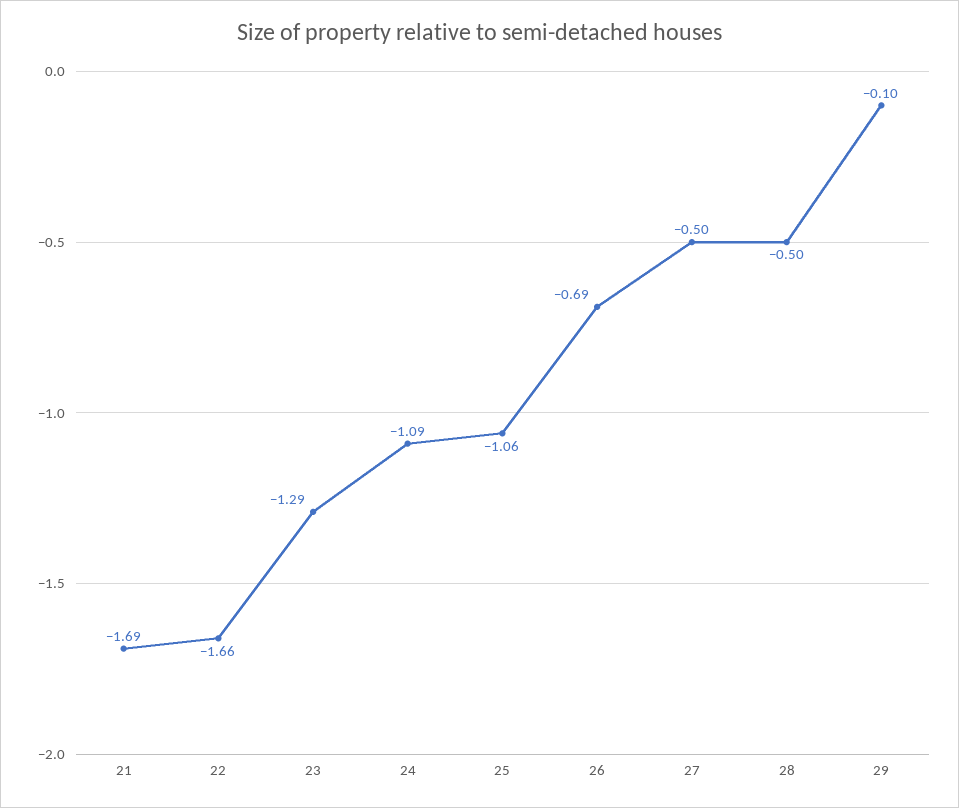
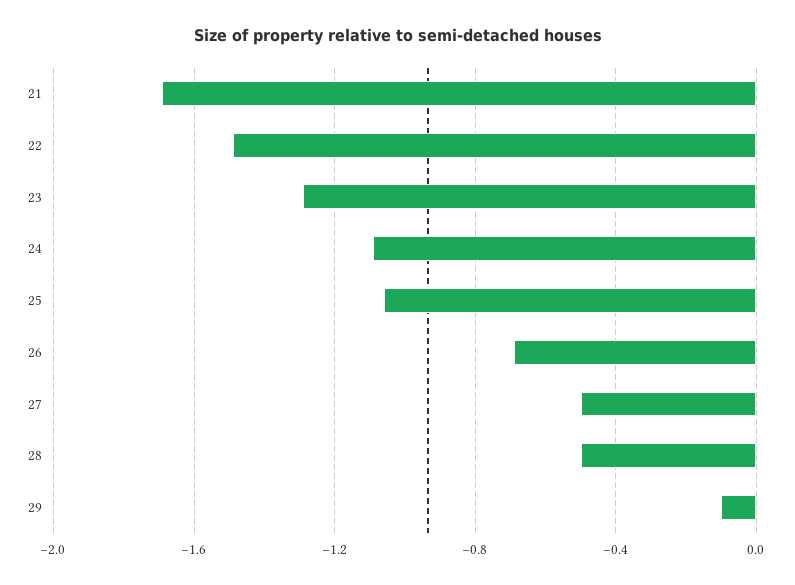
22: -1.66 -> -1.5

